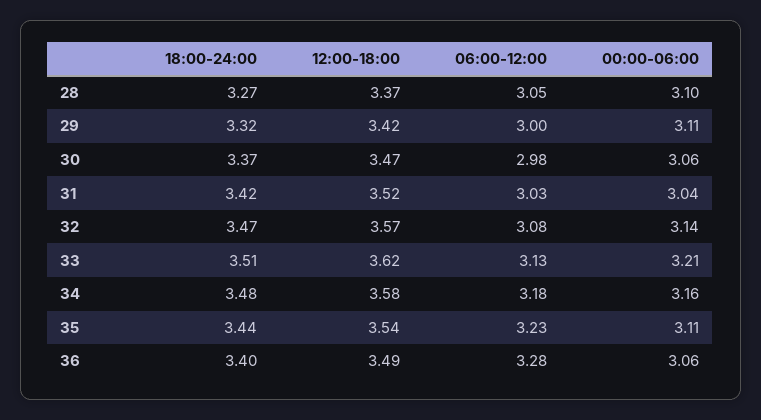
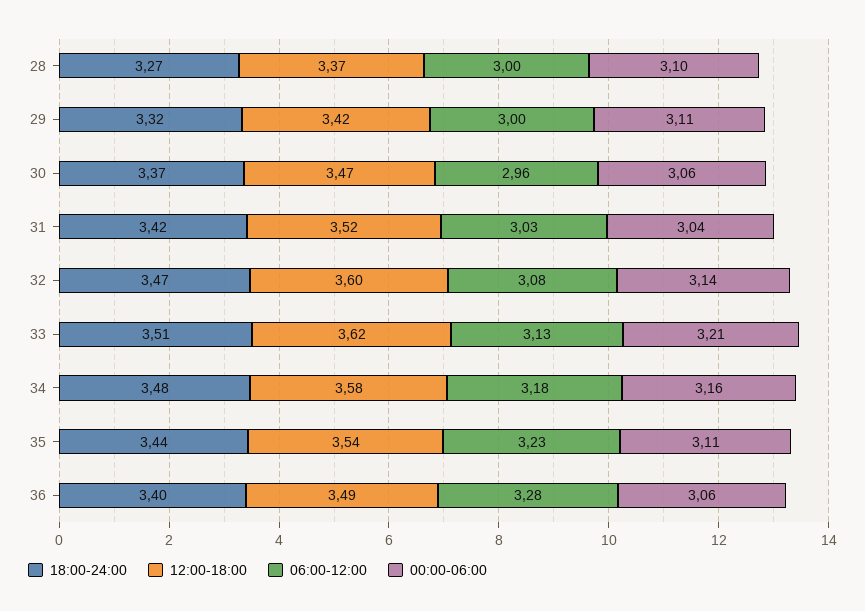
06:00-12:00, 28: 3.05 -> 3
06:00-12:00, 30: 2.98 -> 2.96
12:00-18:00, 32: 3.57 -> 3.6

